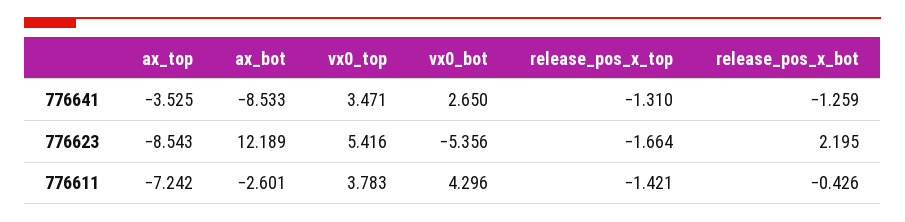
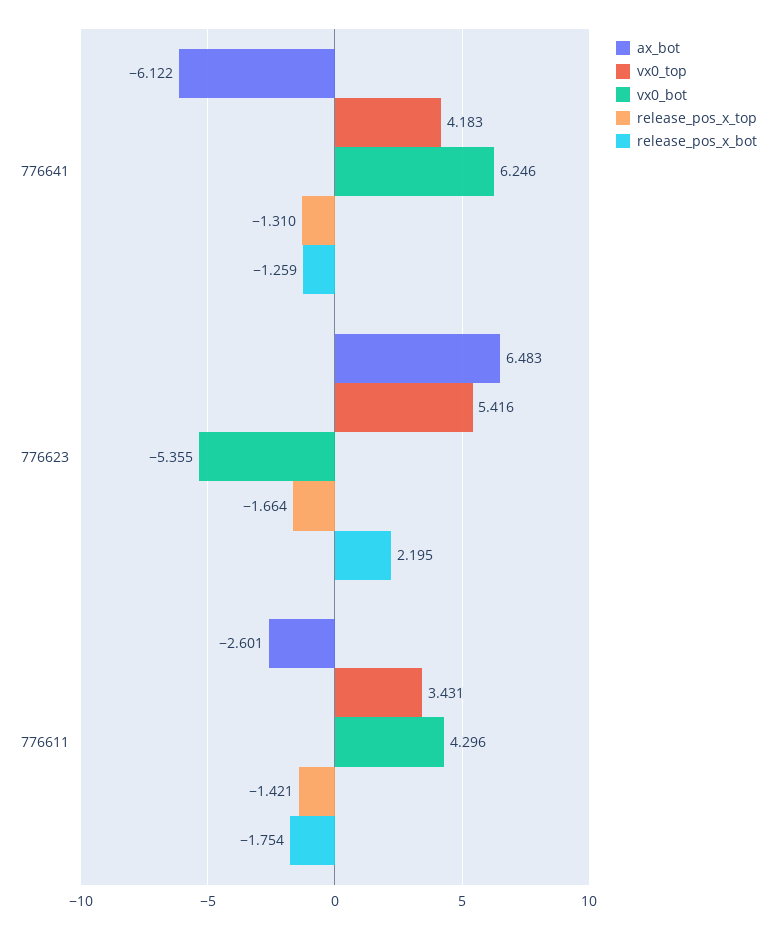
ax_top, 776641: -3.525 -> none
ax_bot, 776641: -8.533 -> -6.122
vx0_top, 776641: 3.471 -> 4.183
vx0_bot, 776641: 2.65 -> 6.246
ax_top, 776623: -8.543 -> none
ax_bot, 776623: 12.189 -> 6.483
vx0_bot, 776623: -5.356 -> -5.355
ax_top, 776611: -7.242 -> none
vx0_top, 776611: 3.783 -> 3.431
release_pos_x_bot, 776611: -0.426 -> -1.754

